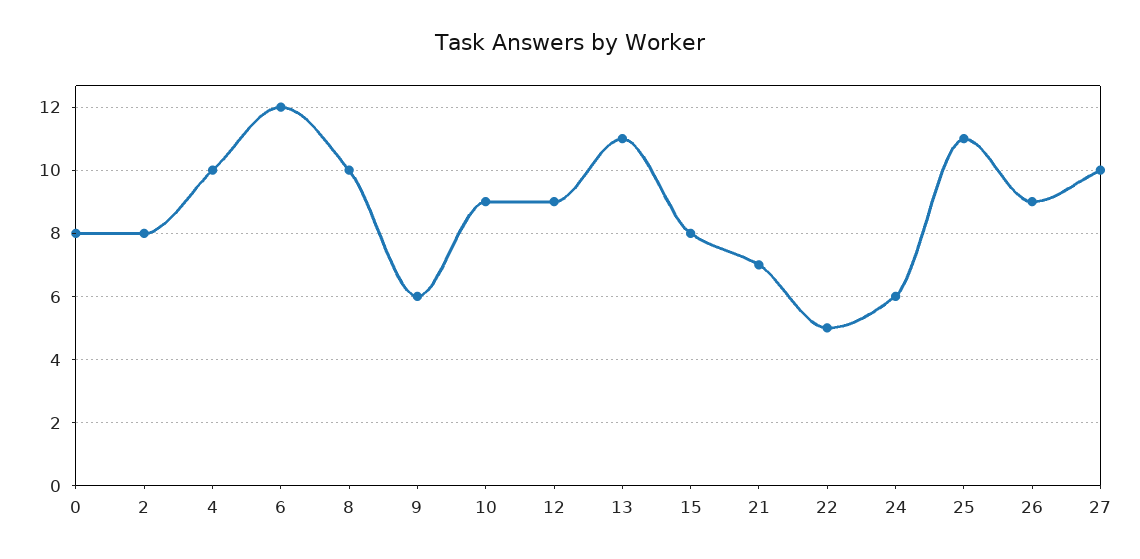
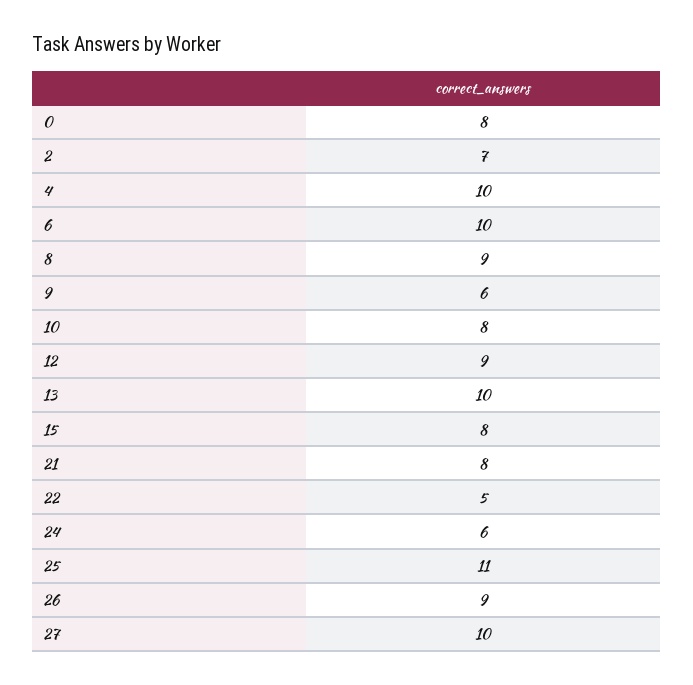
2: 8 -> 7
6: 12 -> 10
8: 10 -> 9
10: 9 -> 8
13: 11 -> 10
21: 7 -> 8

